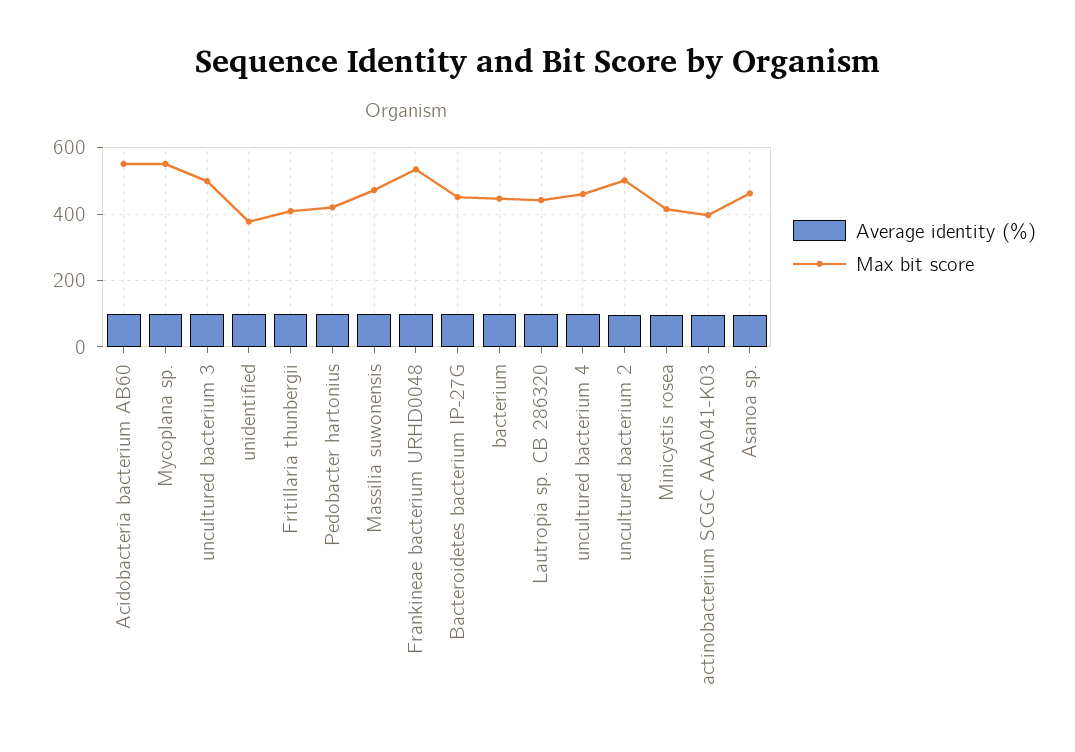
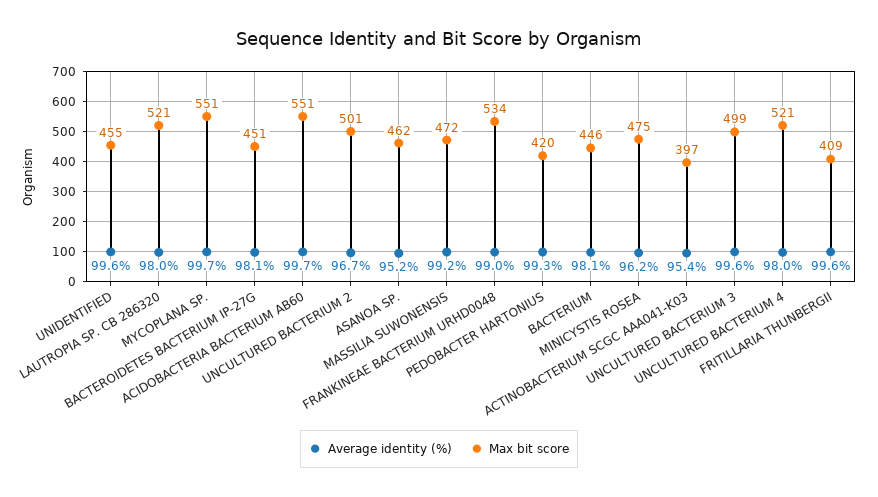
Max bit score, unidentified: 380 -> 455
Max bit score, Lautropia sp. CB 286320: 440 -> 521
Max bit score, uncultured bacterium 4: 460 -> 521
Max bit score, Minicystis rosea: 420 -> 475

